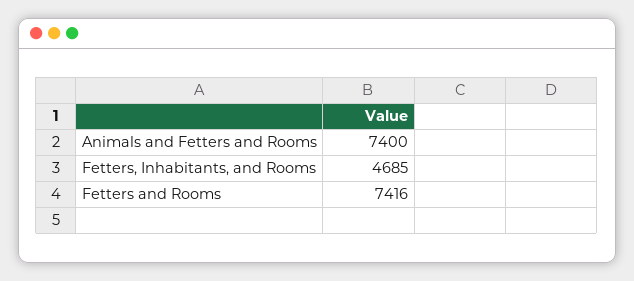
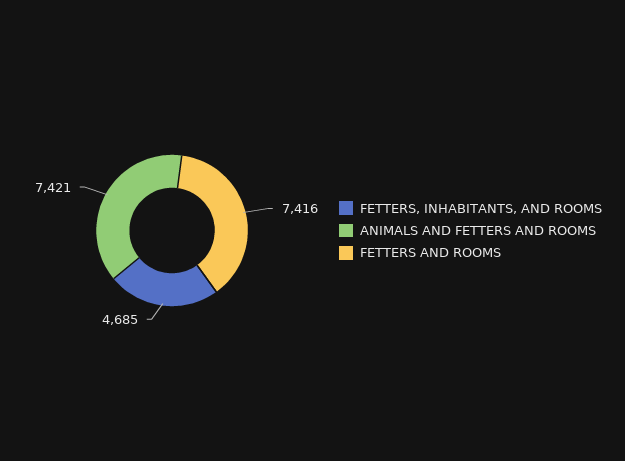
Animals and Fetters and Rooms: 7400 -> 7421

